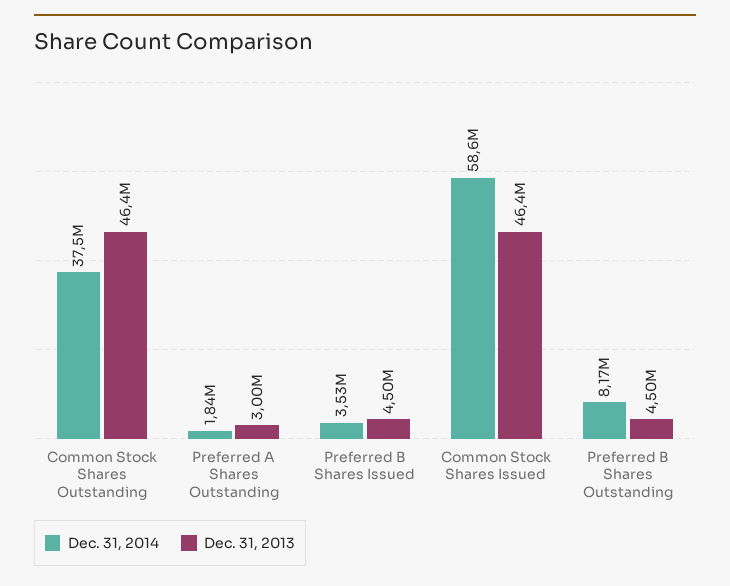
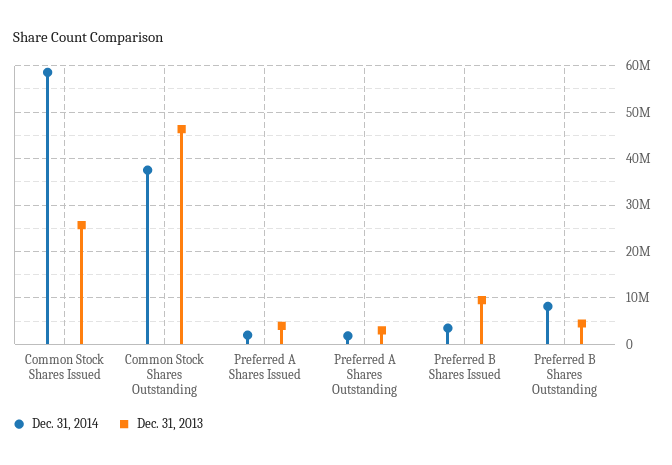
Dec. 31, 2013, Preferred B Shares Issued: 4500000 -> 10000000
Dec. 31, 2013, Common Stock Shares Issued: 46400000 -> 26000000
Dec. 31, 2014, Preferred A Shares Issued: none -> 2000000
Dec. 31, 2013, Preferred A Shares Issued: none -> 4000000

